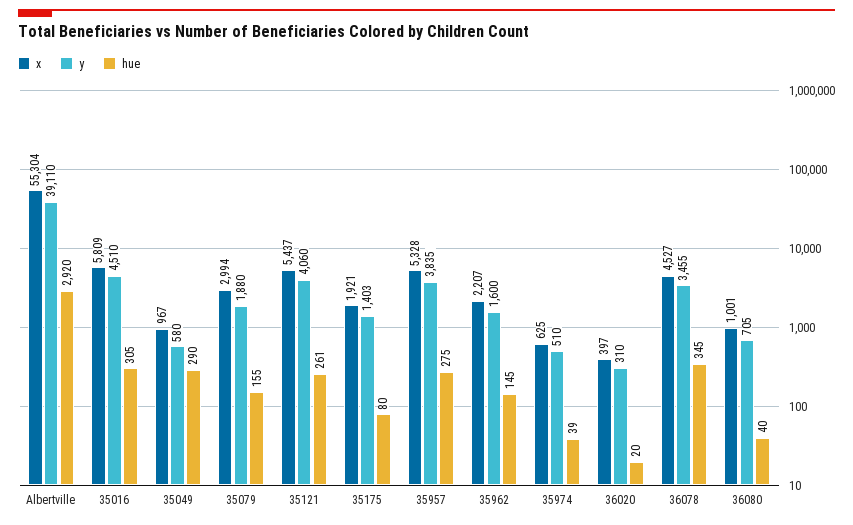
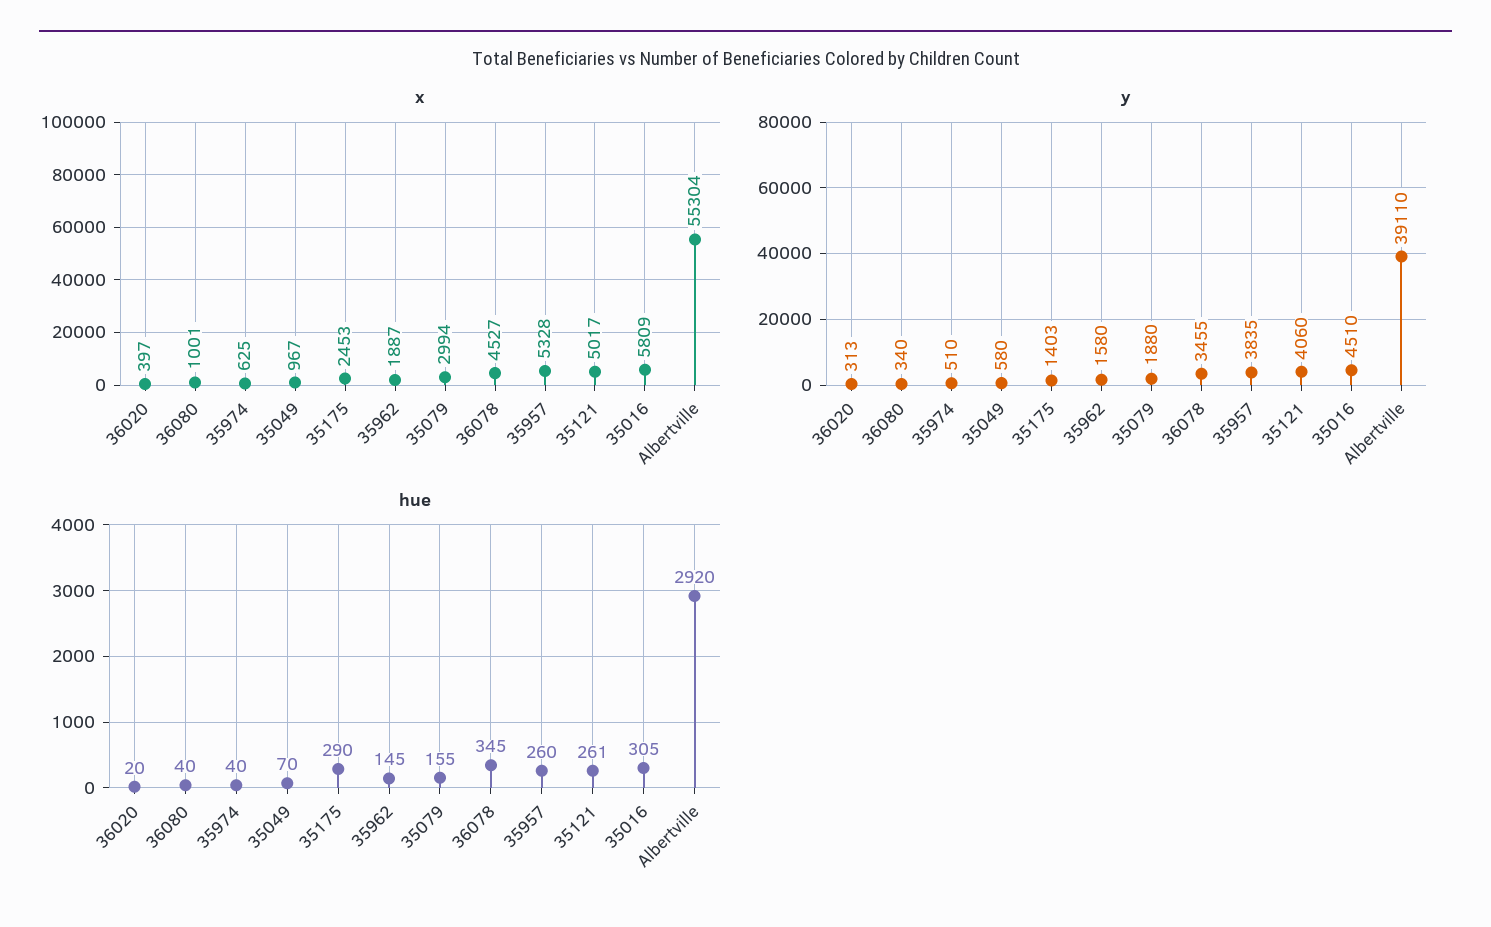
hue, 35049: 290 -> 70
x, 35121: 5437 -> 5017
x, 35175: 1921 -> 2453
hue, 35175: 80 -> 290
hue, 35957: 275 -> 260
x, 35962: 2207 -> 1887
y, 35962: 1600 -> 1580
hue, 35974: 39 -> 40
y, 36020: 310 -> 313
y, 36080: 705 -> 340

